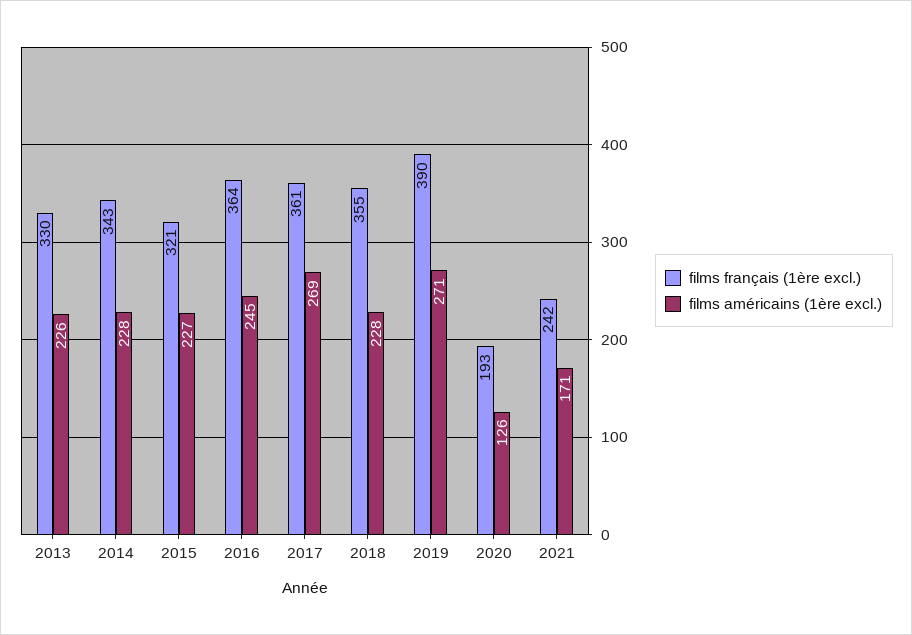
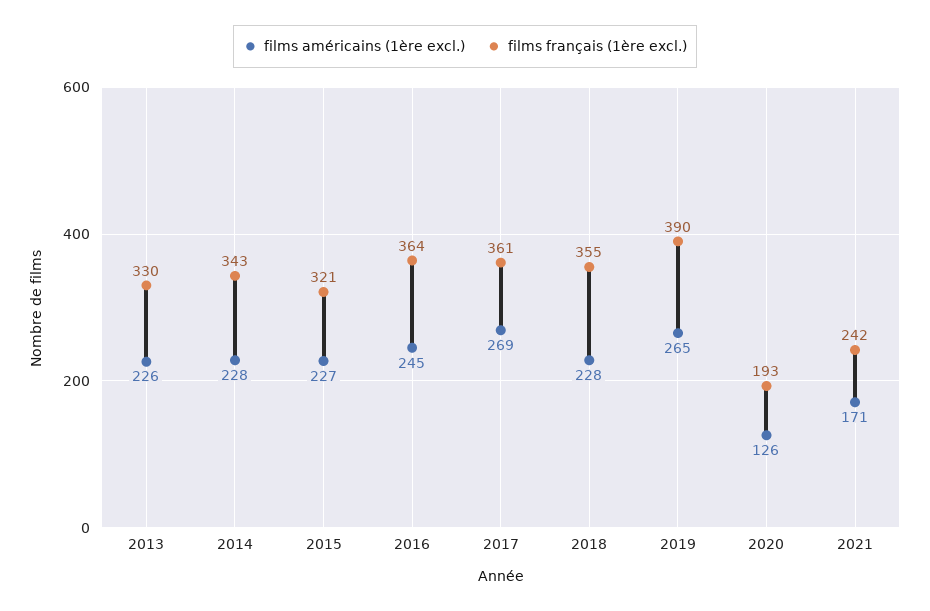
films américains (1ère excl.), 2019: 271 -> 265

